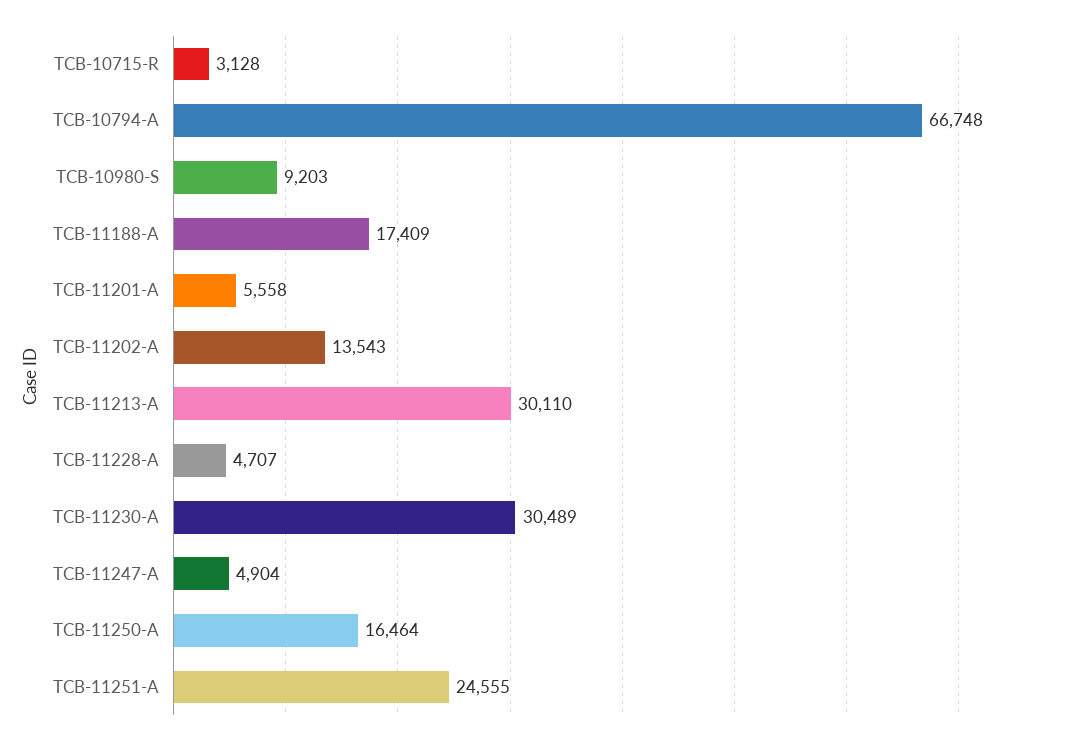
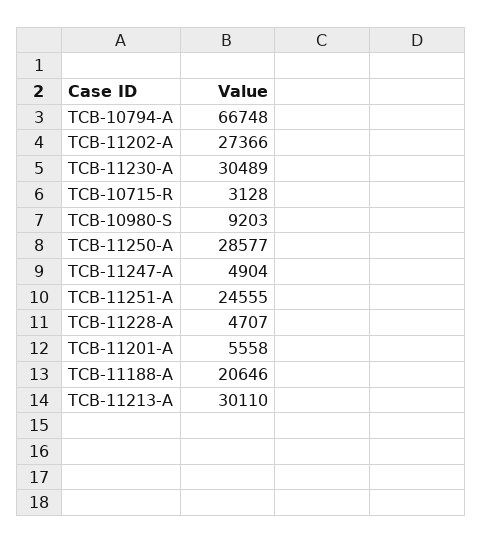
TCB-11188-A: 17409 -> 20646
TCB-11202-A: 13543 -> 27366
TCB-11250-A: 16464 -> 28577

